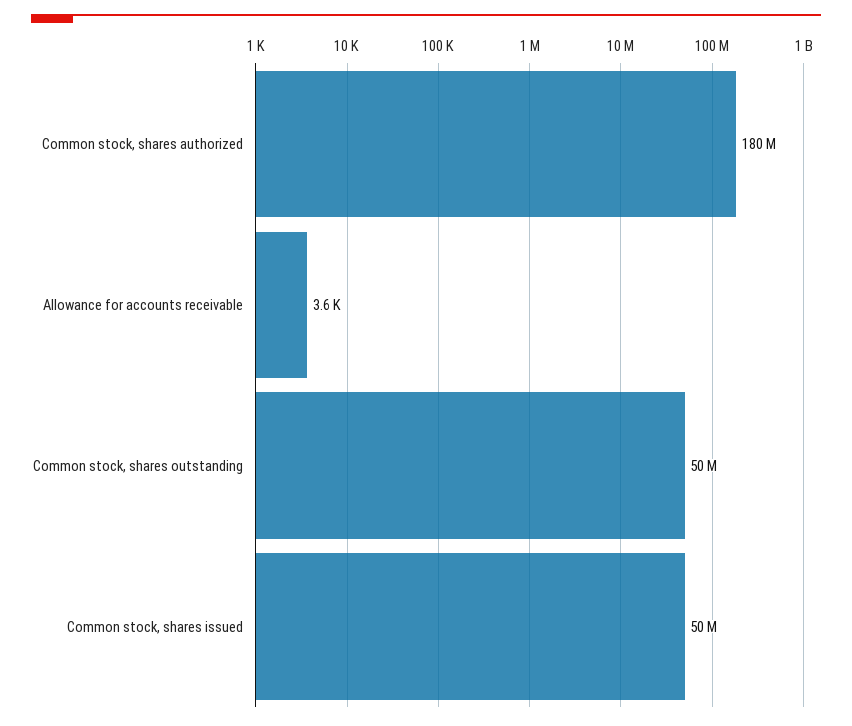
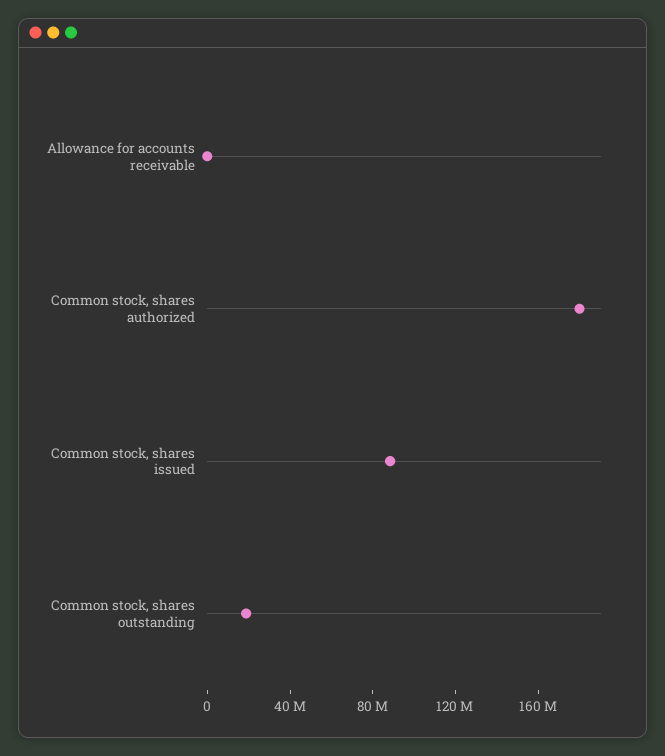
Common stock, shares outstanding: 50000000 -> 20000000
Common stock, shares issued: 50000000 -> 90000000

